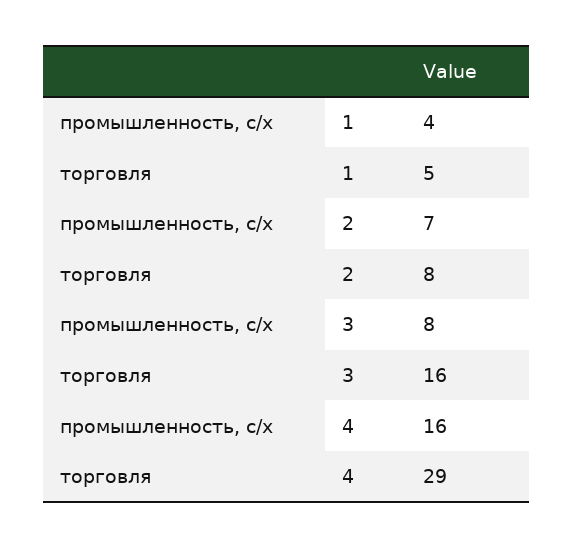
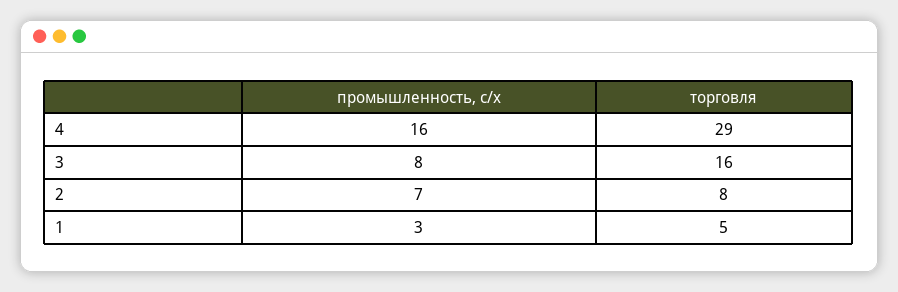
промышленность, с/х, 1: 4 -> 3

